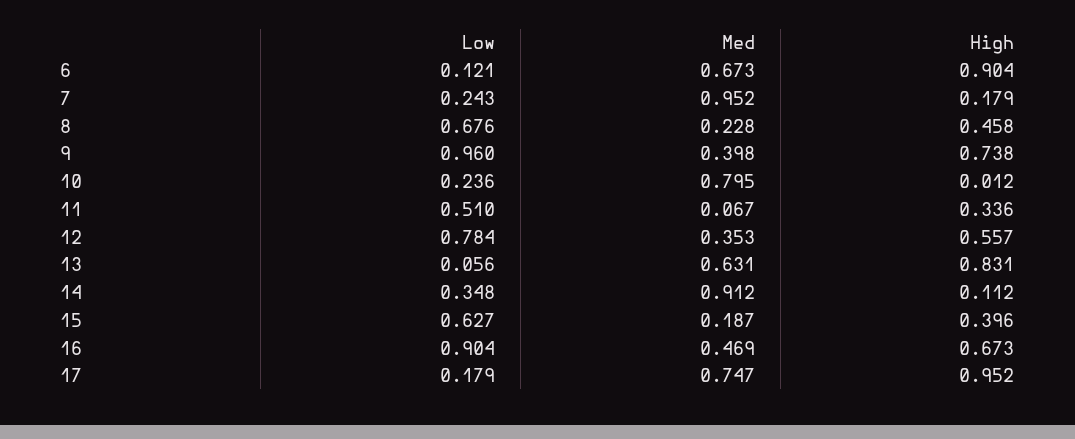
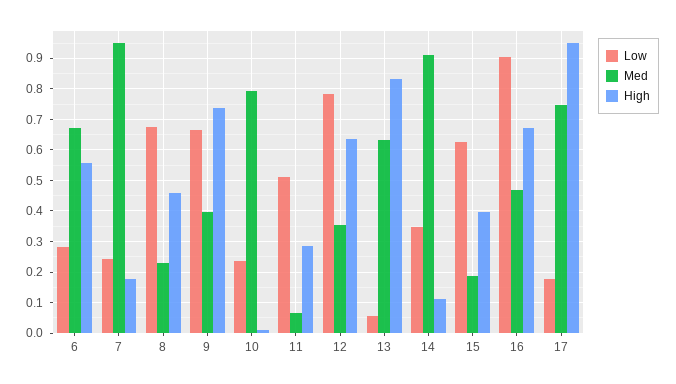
Low, 6: 0.121 -> 0.28
High, 6: 0.904 -> 0.56
Low, 9: 0.96 -> 0.66
High, 11: 0.336 -> 0.28
High, 12: 0.557 -> 0.64

